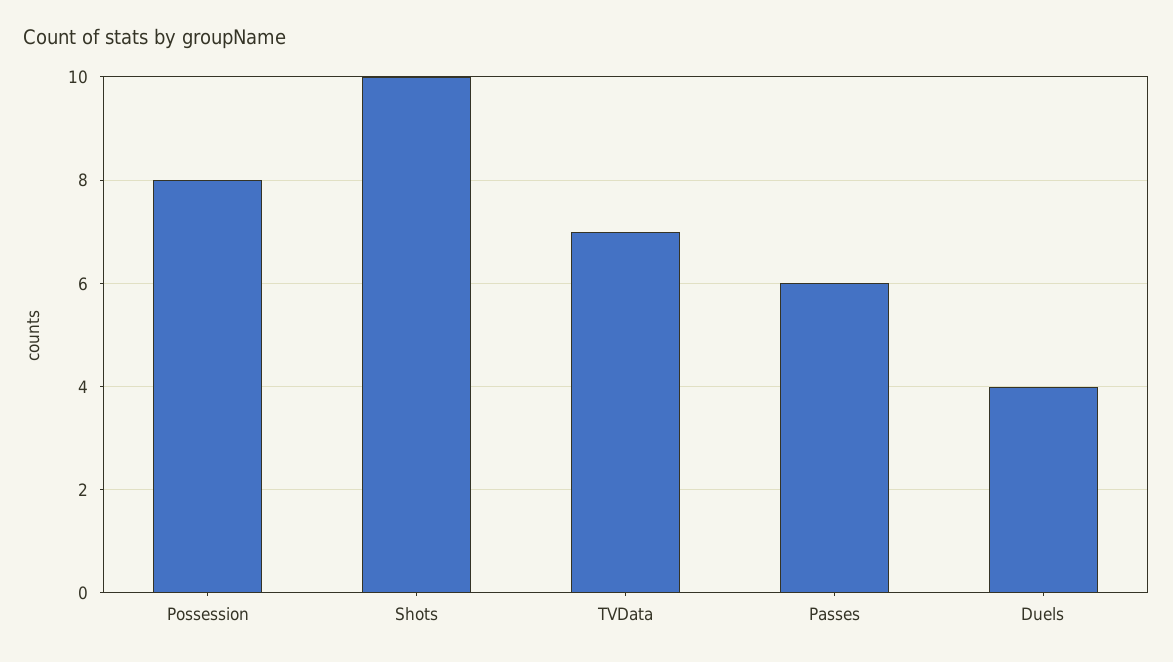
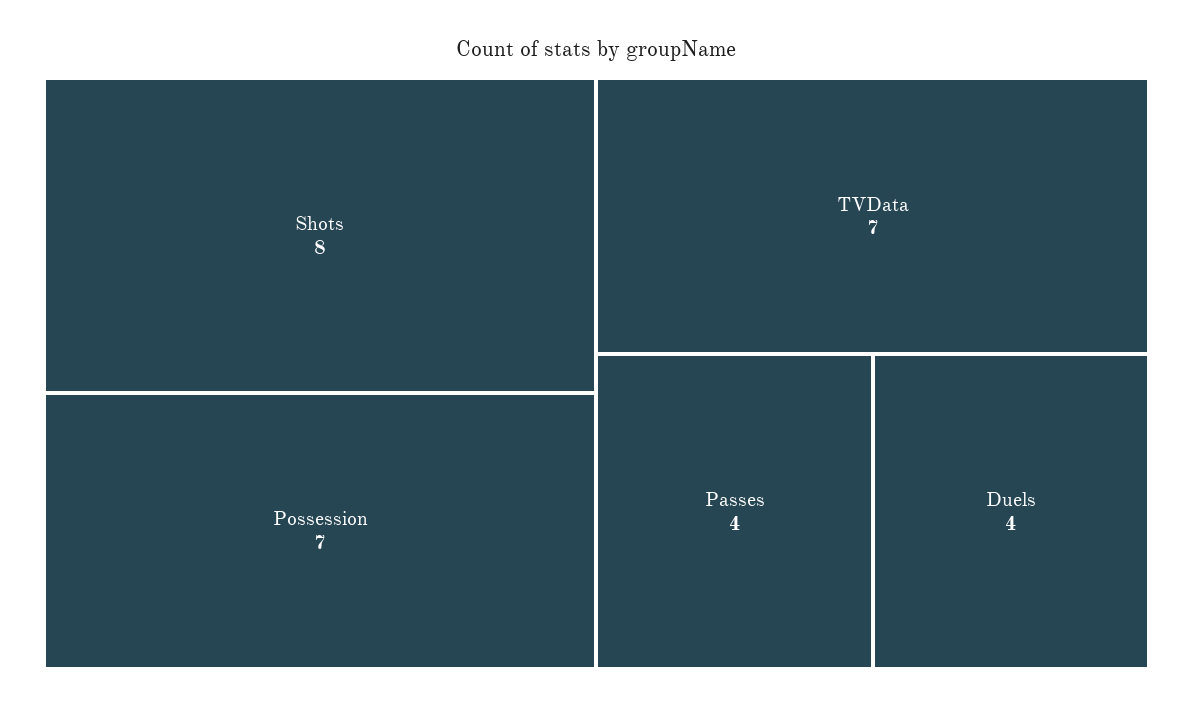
Possession: 8 -> 7
Shots: 10 -> 8
Passes: 6 -> 4

